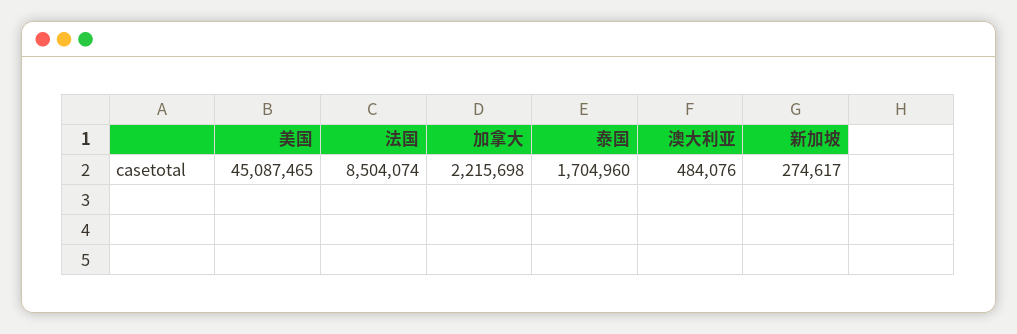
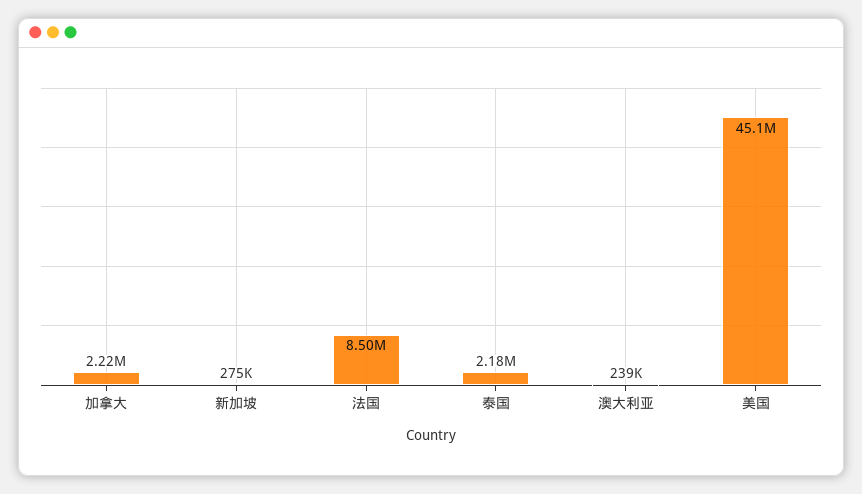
泰国: 1704960 -> 2180000
澳大利亚: 484076 -> 239000

